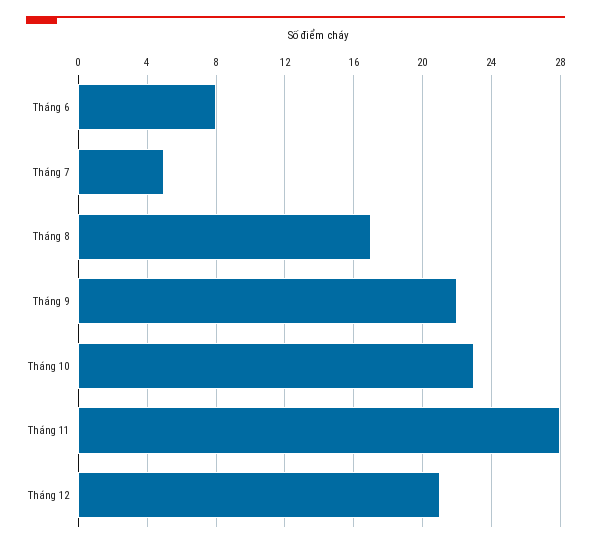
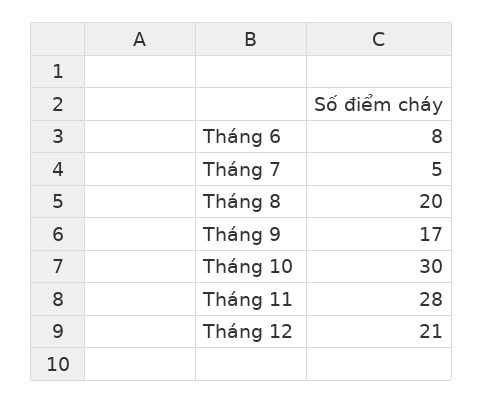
Tháng 8: 17 -> 20
Tháng 9: 22 -> 17
Tháng 10: 23 -> 30

